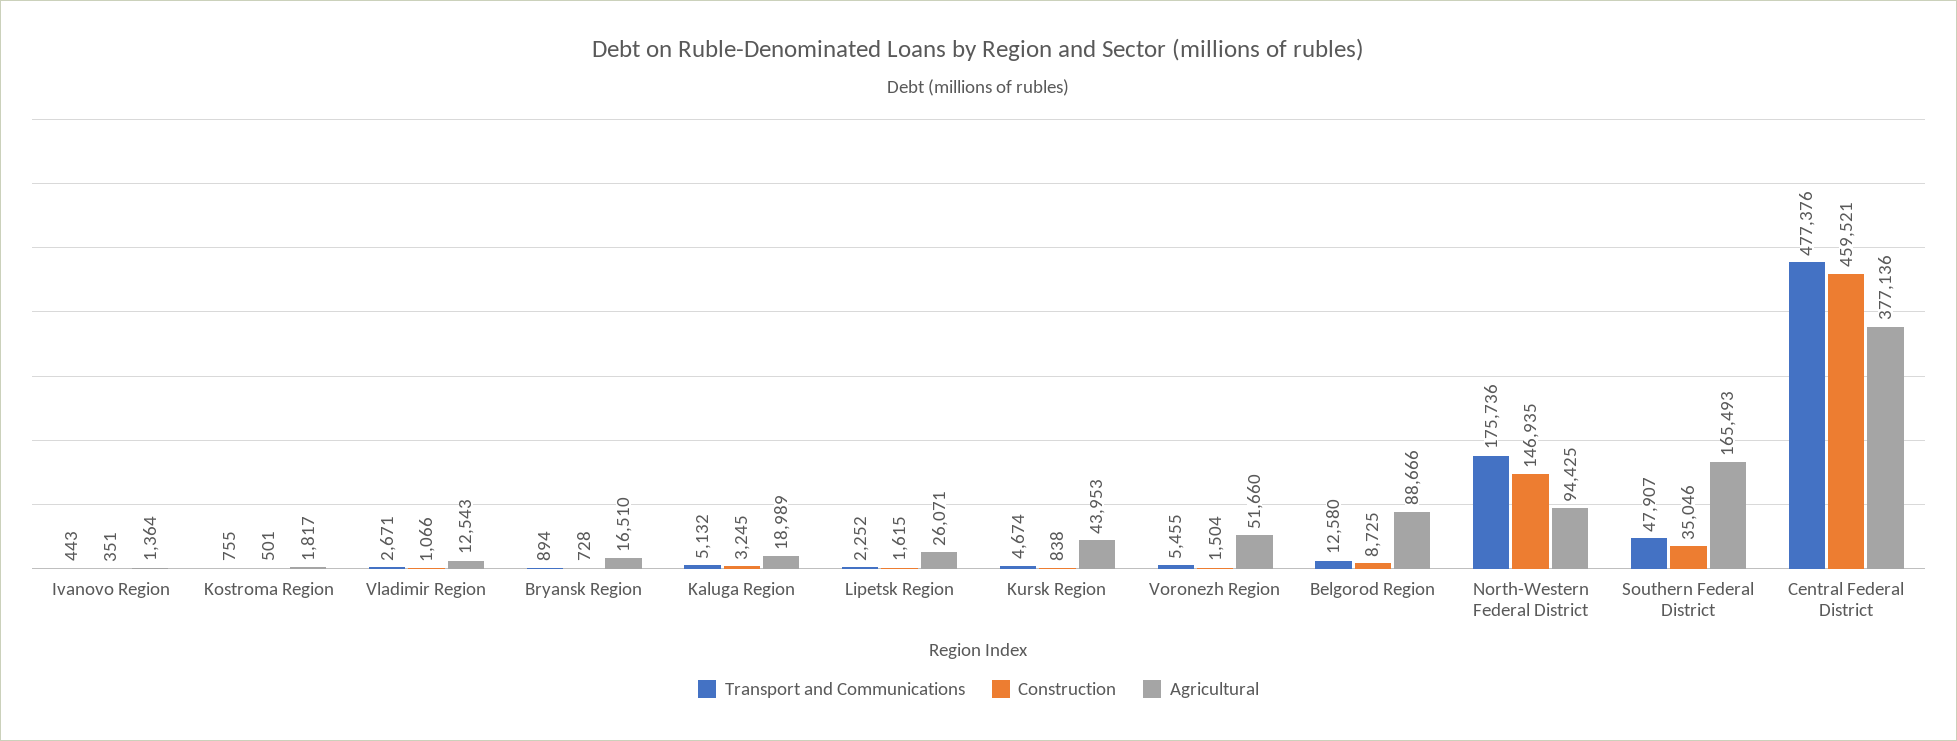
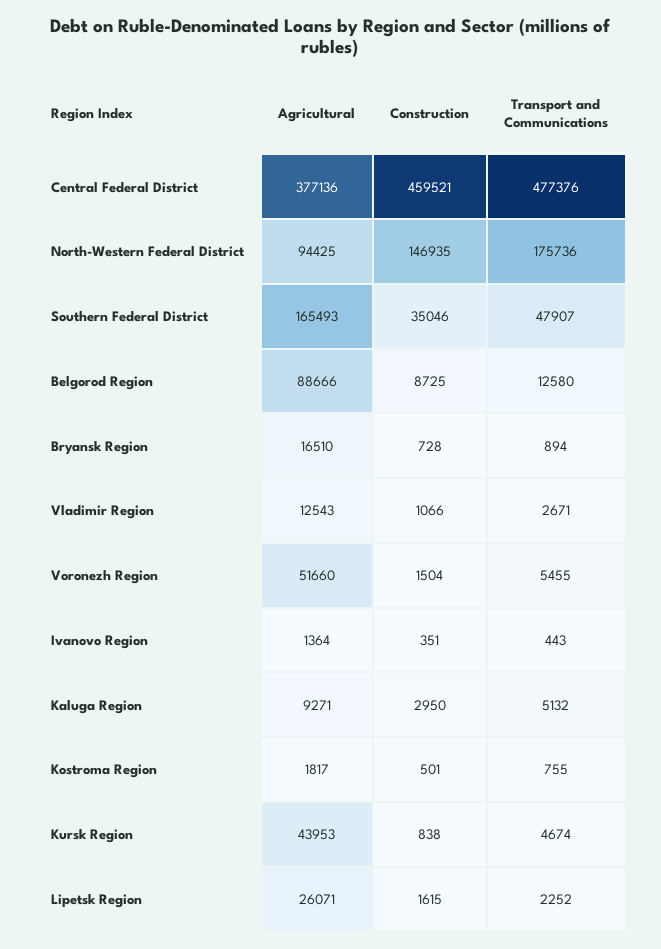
Construction, Kaluga Region: 3245 -> 2950
Agricultural, Kaluga Region: 18989 -> 9271

